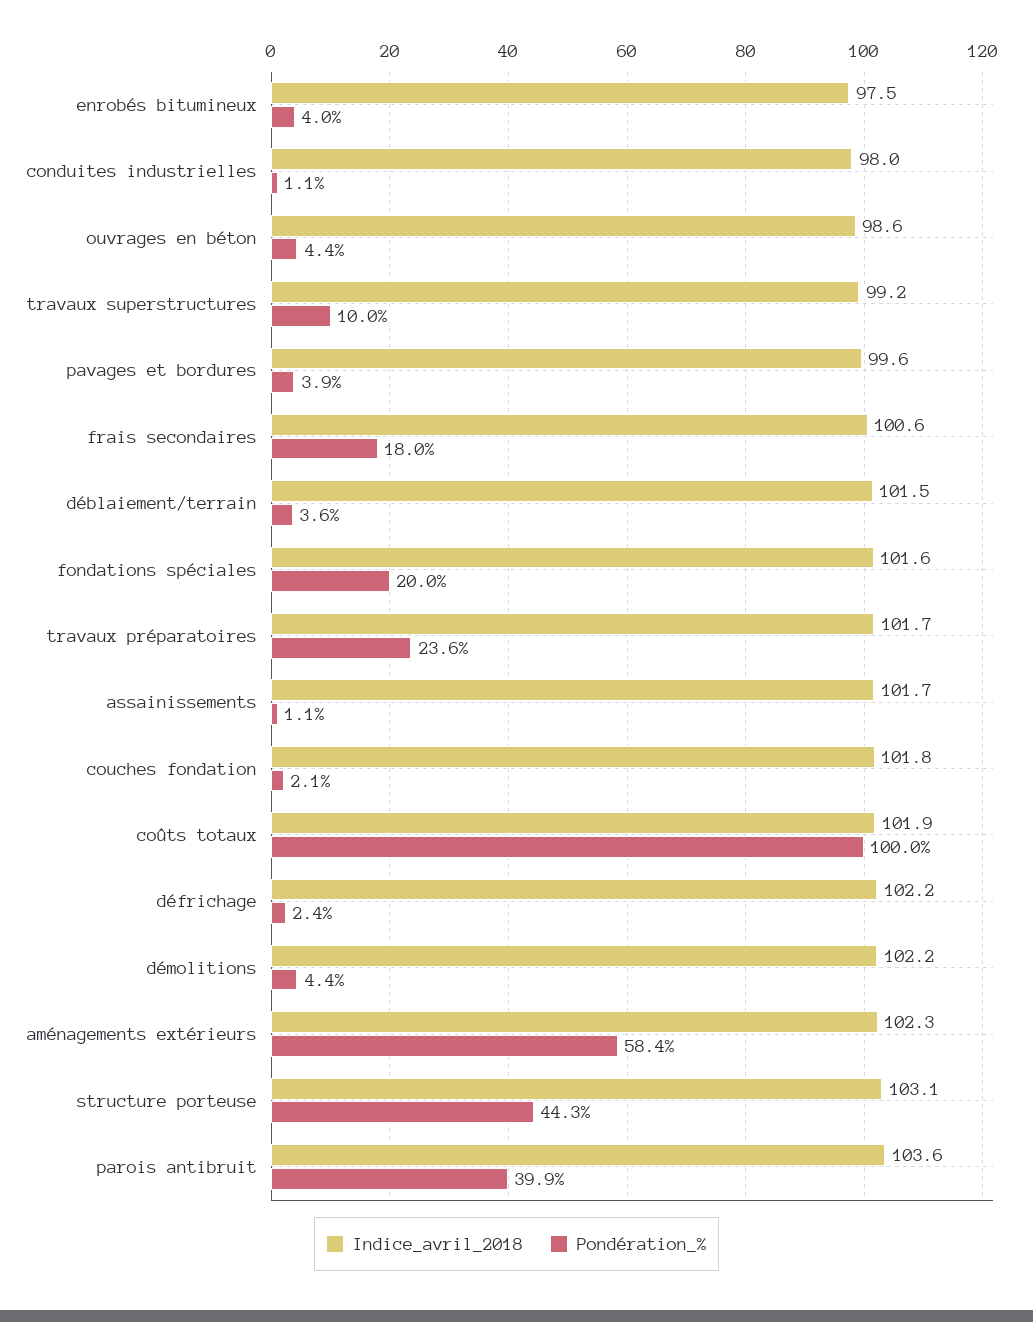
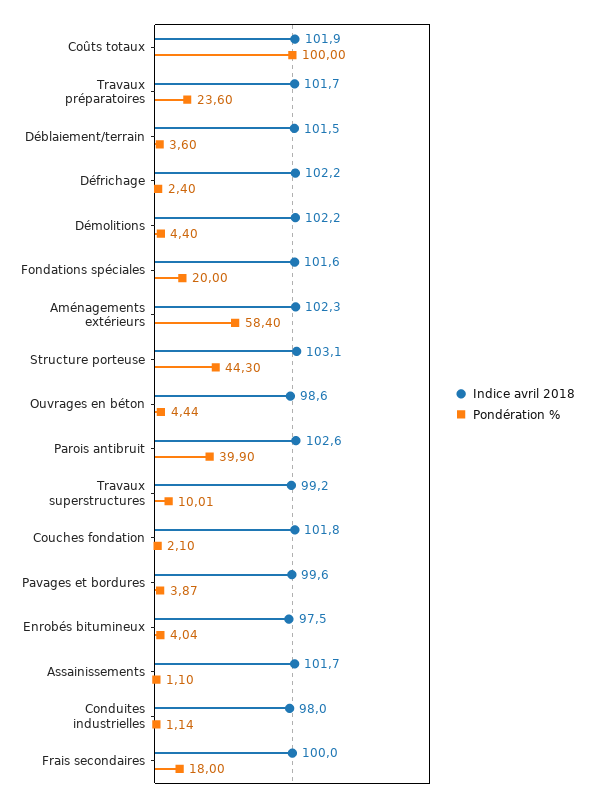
Indice_avril_2018, frais secondaires: 100.6 -> 100
Indice_avril_2018, parois antibruit: 103.6 -> 102.6

